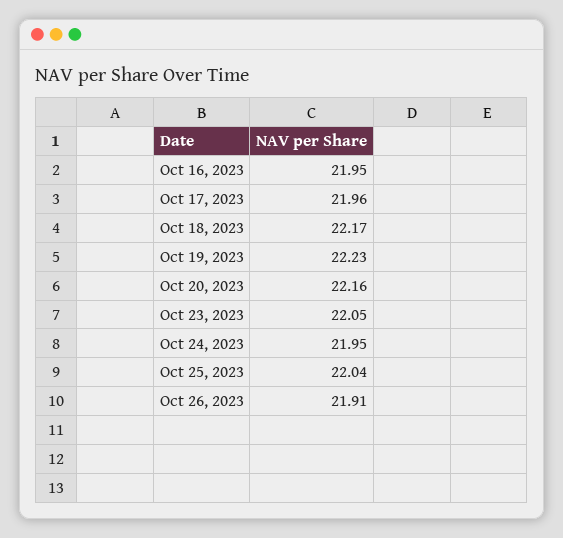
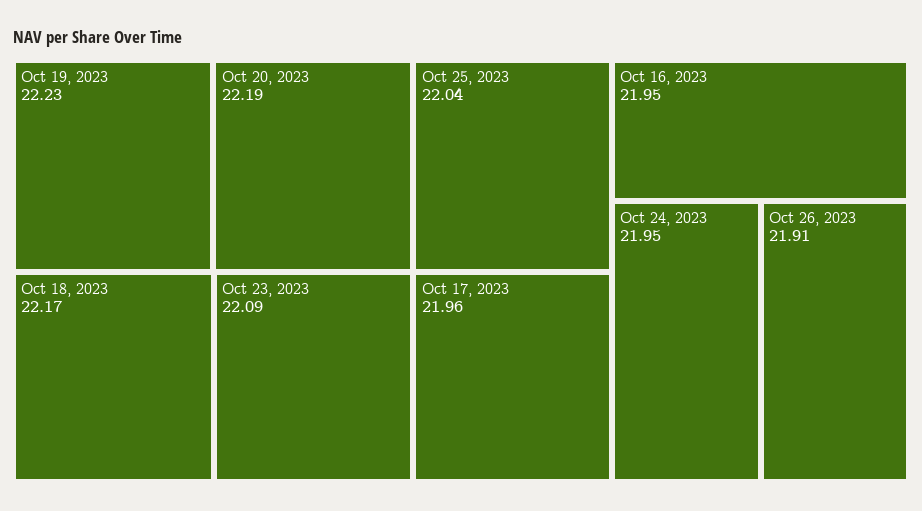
Oct 20, 2023: 22.16 -> 22.19
Oct 23, 2023: 22.05 -> 22.09

